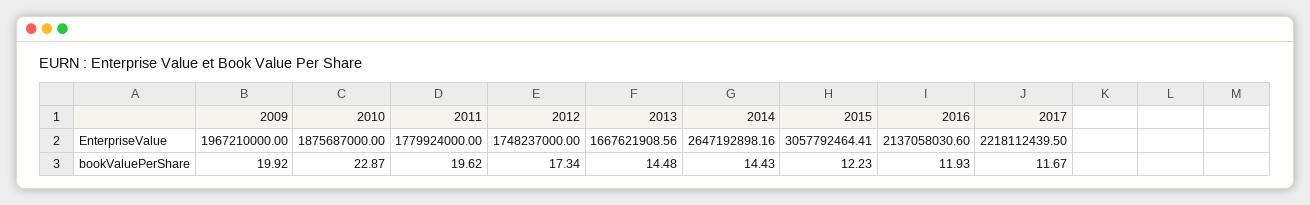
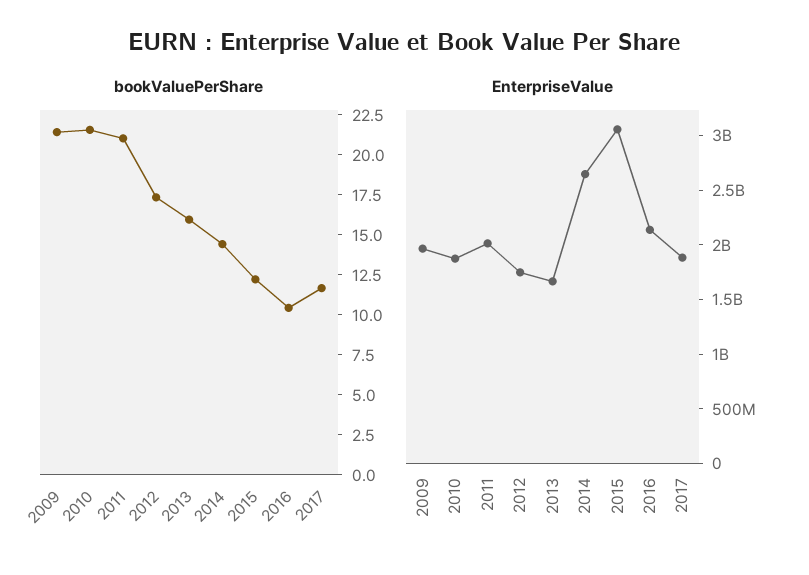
EnterpriseValue, 2011: 1779924000 -> 2000000000
EnterpriseValue, 2017: 2218112439.5 -> 1900000000
bookValuePerShare, 2009: 19.92 -> 21.5
bookValuePerShare, 2010: 22.87 -> 21.5
bookValuePerShare, 2011: 19.62 -> 21
bookValuePerShare, 2013: 14.48 -> 16
bookValuePerShare, 2016: 11.93 -> 10.5

